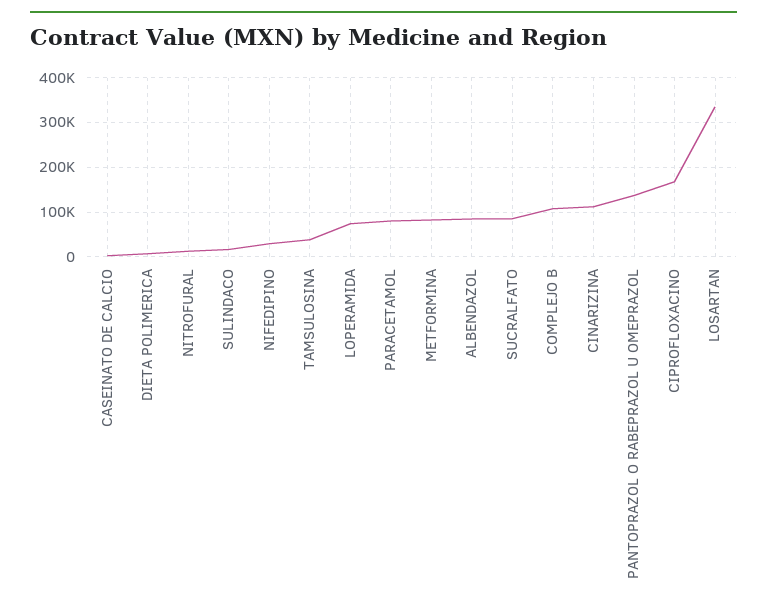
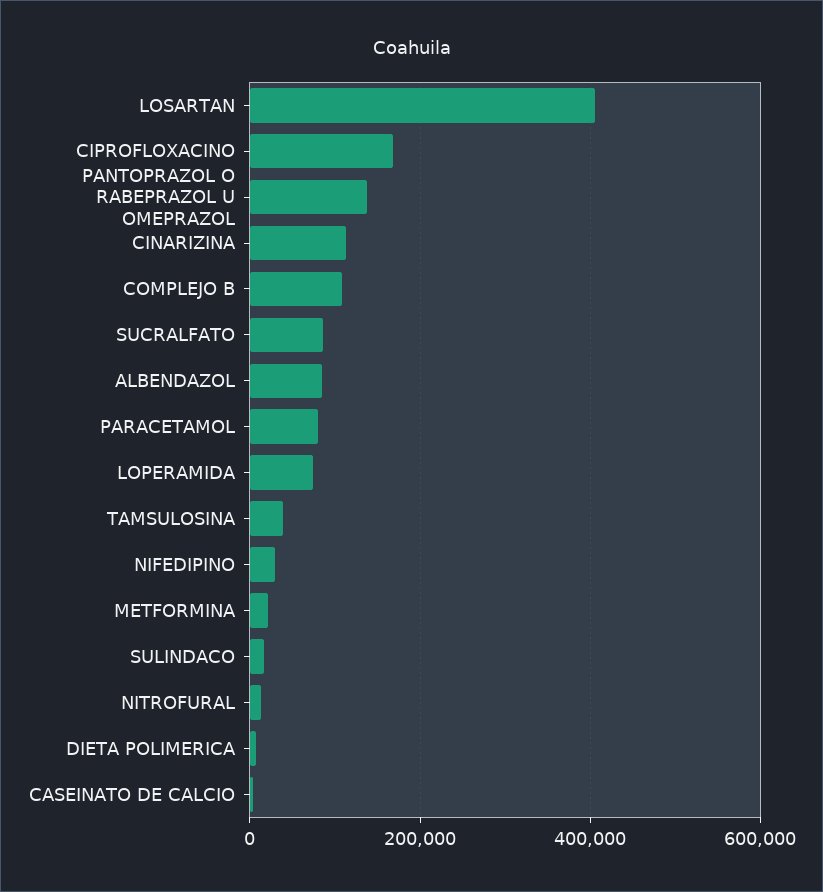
METFORMINA: 80000 -> 20000
LOSARTAN: 340000 -> 400000

